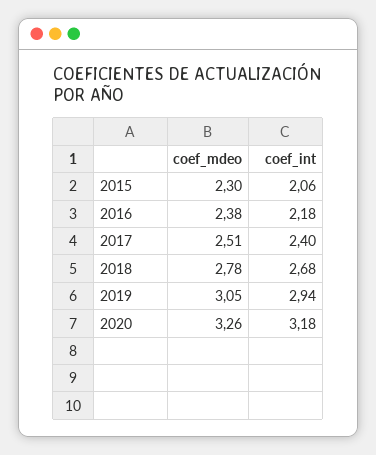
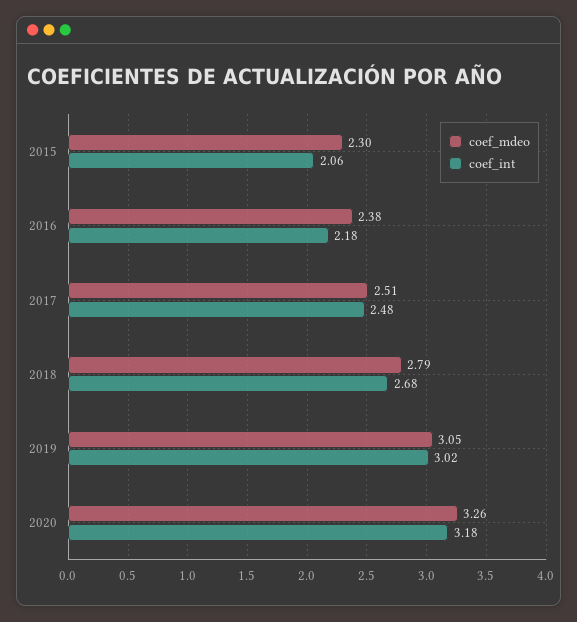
coef_int, 2017: 2.4 -> 2.48
coef_mdeo, 2018: 2.78 -> 2.79
coef_int, 2019: 2.94 -> 3.02

